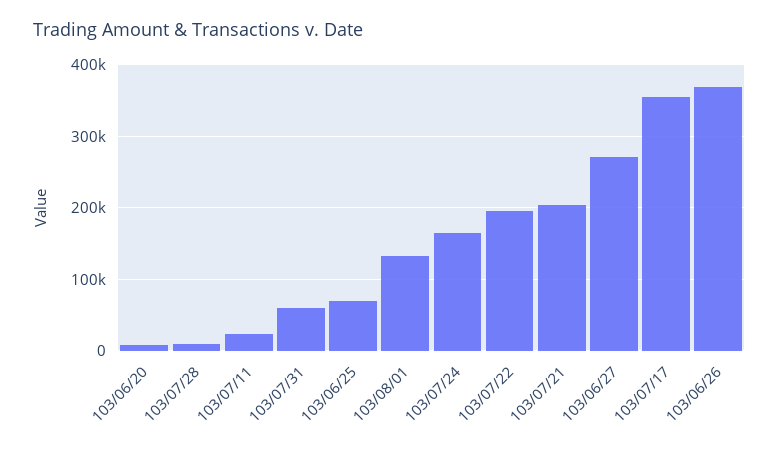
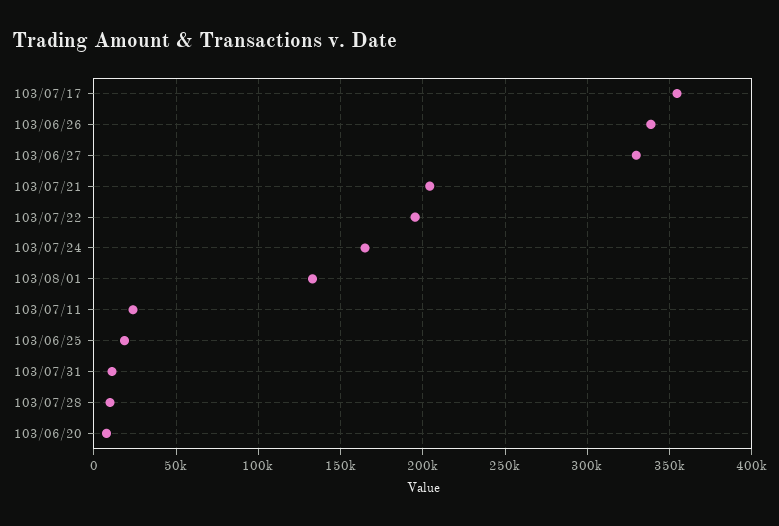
103/07/31: 60000 -> 10000
103/06/25: 70000 -> 20000
103/06/27: 270000 -> 330000
103/06/26: 370000 -> 340000

